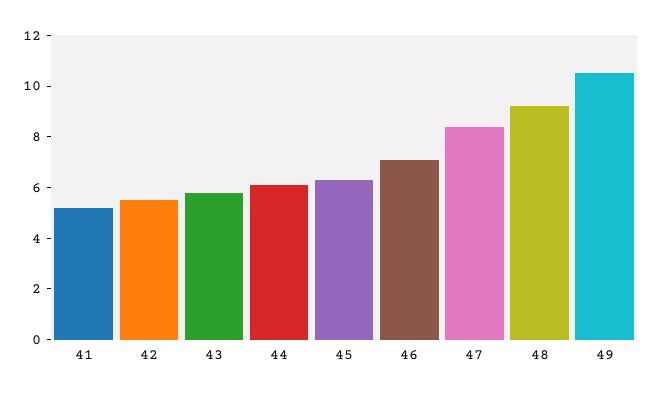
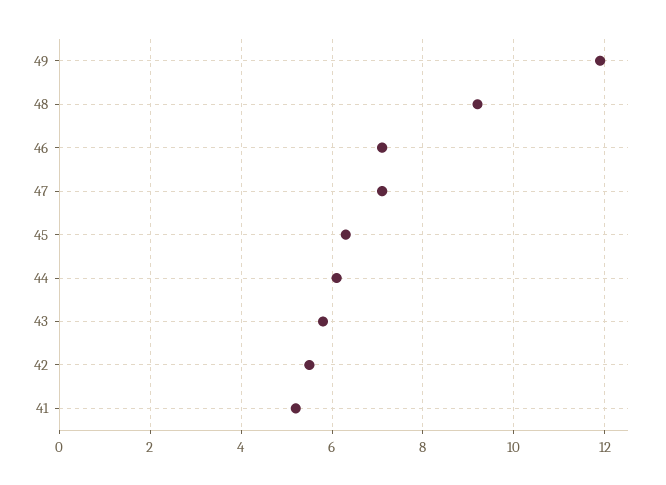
47: 8.5 -> 7
49: 10.5 -> 12

